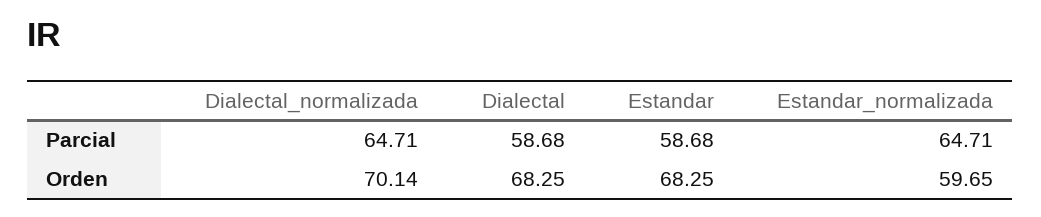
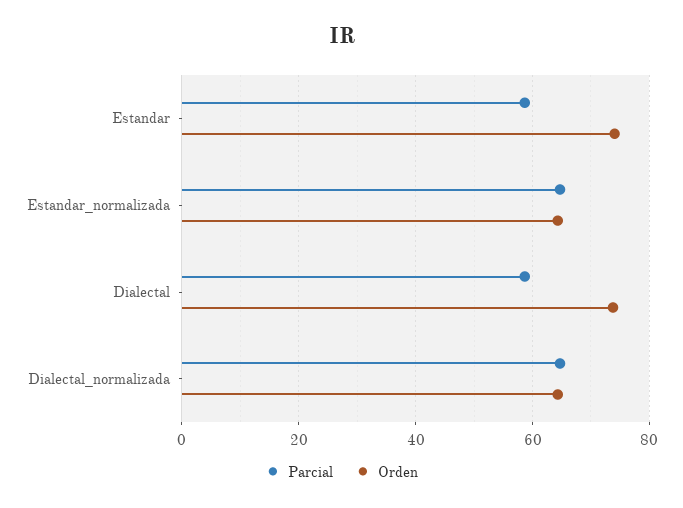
Orden, Dialectal_normalizada: 70.14 -> 64
Orden, Dialectal: 68.25 -> 74
Orden, Estandar: 68.25 -> 74
Orden, Estandar_normalizada: 59.65 -> 64

